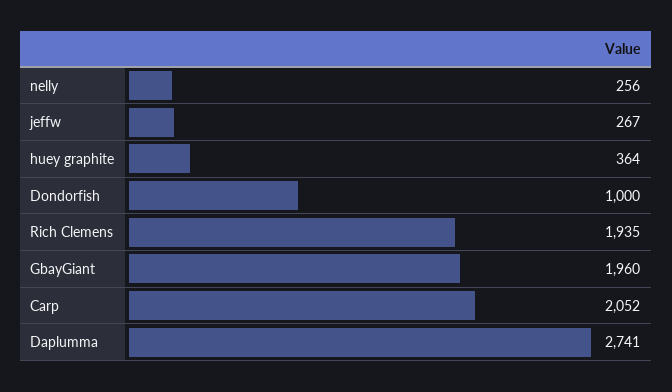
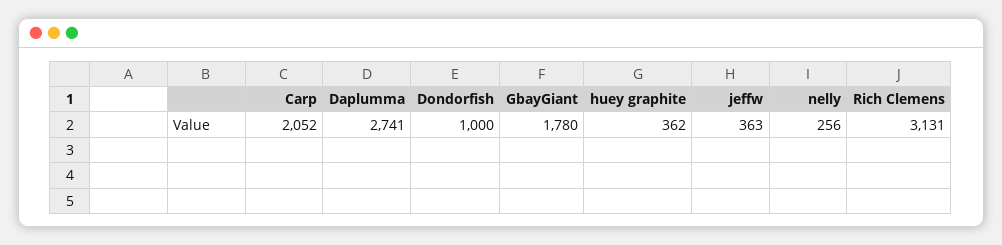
jeffw: 267 -> 363
huey graphite: 364 -> 362
Rich Clemens: 1935 -> 3131
GbayGiant: 1960 -> 1780

